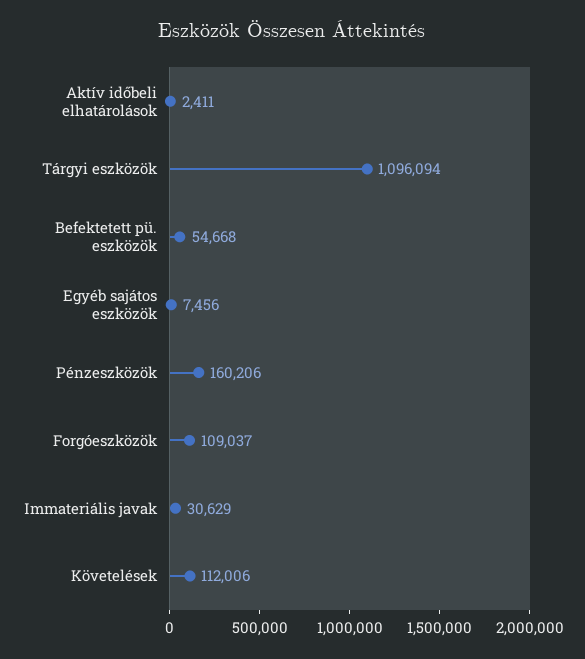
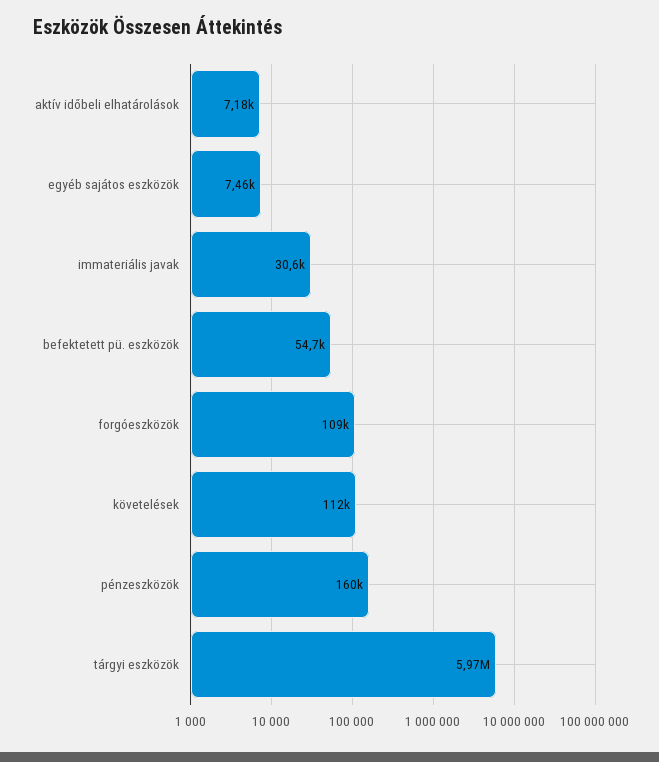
Aktív időbeli elhatárolások: 2411 -> 7180
Tárgyi eszközök: 1096094 -> 5970000

